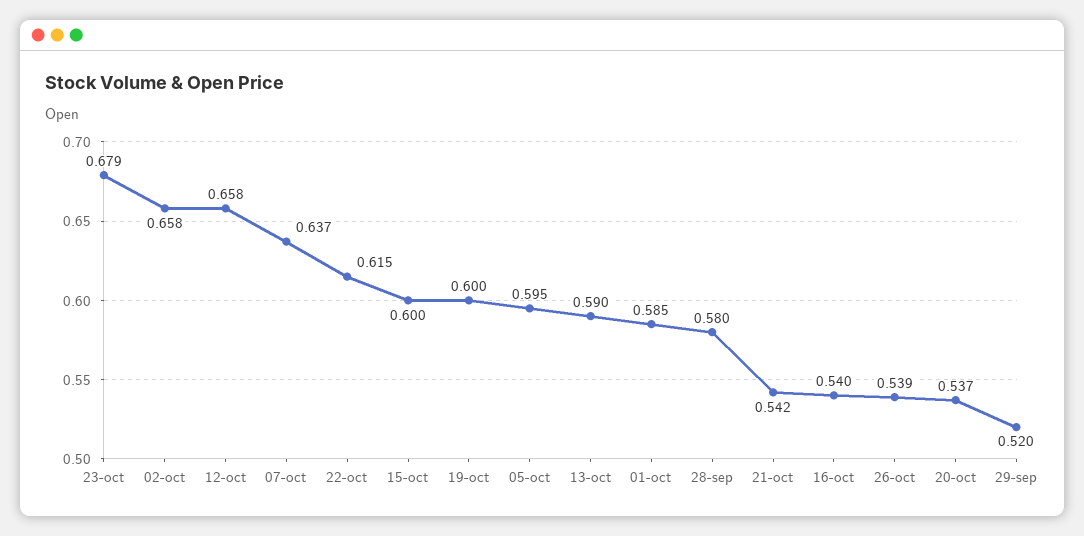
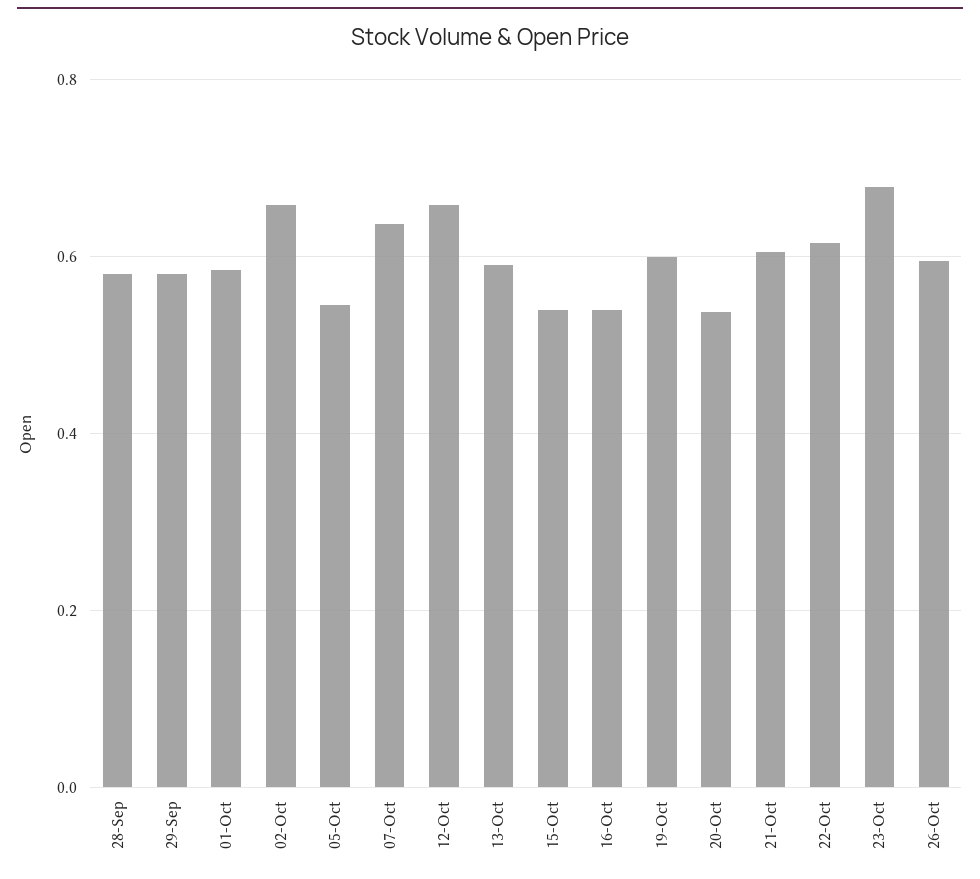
15-oct: 0.6 -> 0.54
05-oct: 0.595 -> 0.54
21-oct: 0.542 -> 0.6
26-oct: 0.539 -> 0.6
29-sep: 0.52 -> 0.58

